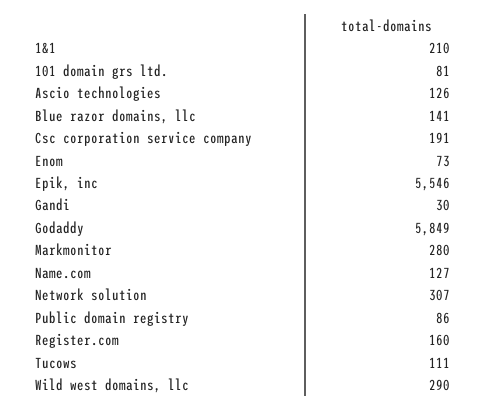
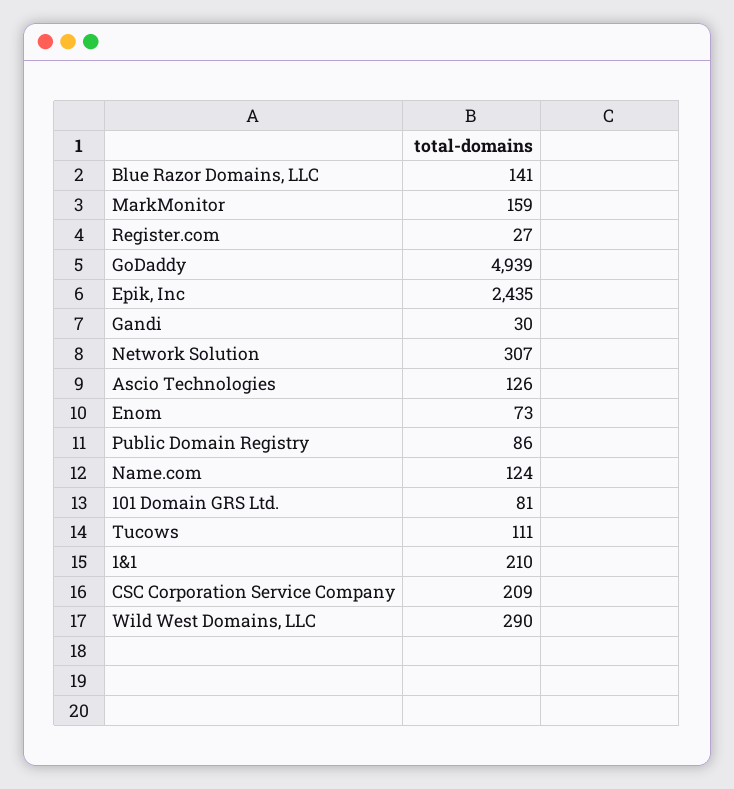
Csc corporation service company: 191 -> 209
Epik, inc: 5546 -> 2435
Godaddy: 5849 -> 4939
Markmonitor: 280 -> 159
Name.com: 127 -> 124
Register.com: 160 -> 27

